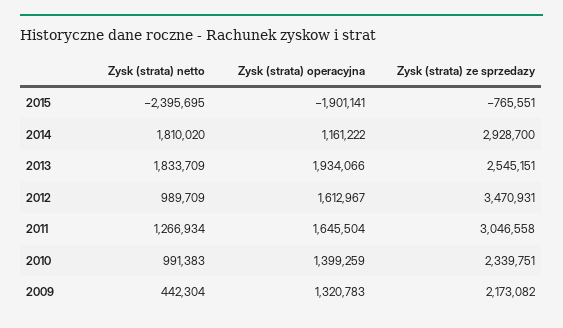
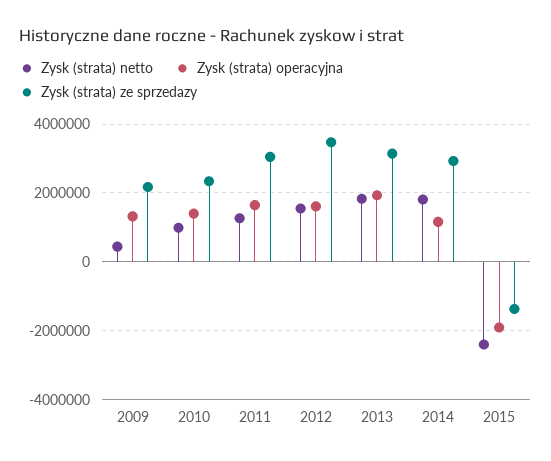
Zysk (strata) ze sprzedazy, 2015: -765551 -> -1400000
Zysk (strata) ze sprzedazy, 2013: 2545151 -> 3200000
Zysk (strata) netto, 2012: 989709 -> 1600000

